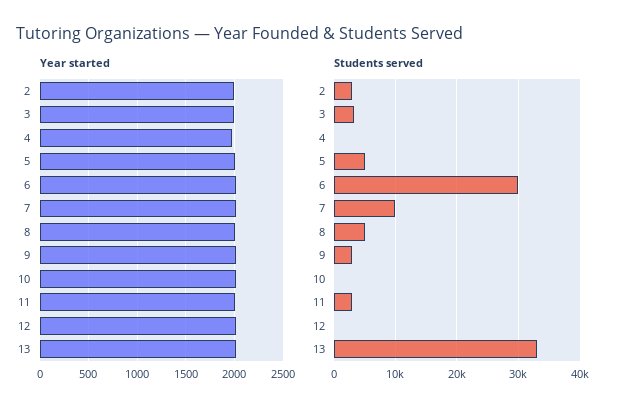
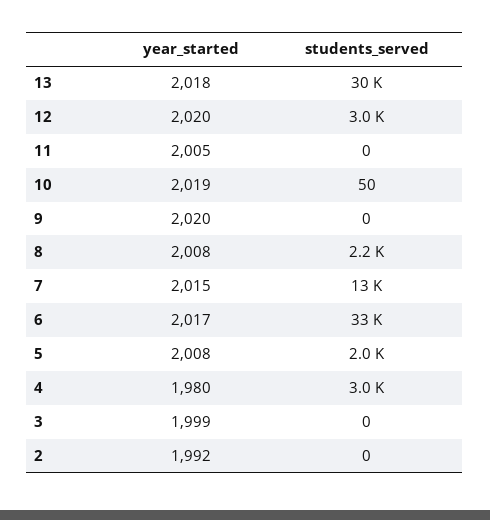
Students served, 2: 3000 -> 0
Students served, 3: 3000 -> 0
Students served, 4: 0 -> 3000
Students served, 5: 5000 -> 2000
Students served, 6: 30000 -> 33000
Students served, 7: 10000 -> 13000
Students served, 8: 5000 -> 2200
Students served, 9: 3000 -> 0
Students served, 11: 3000 -> 0
Students served, 12: 0 -> 3000
Students served, 13: 33000 -> 30000

